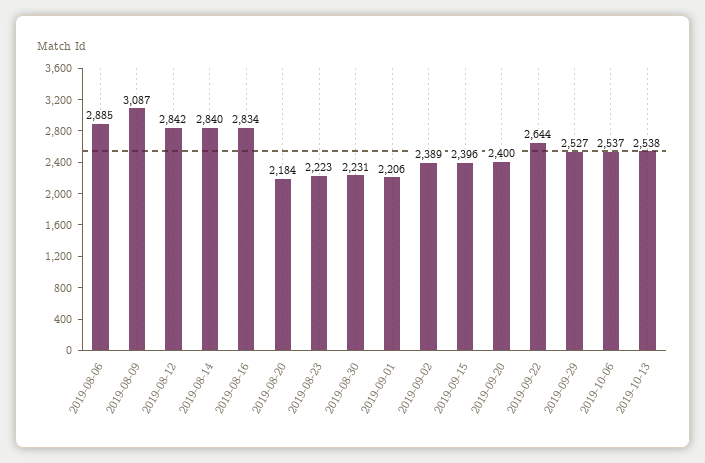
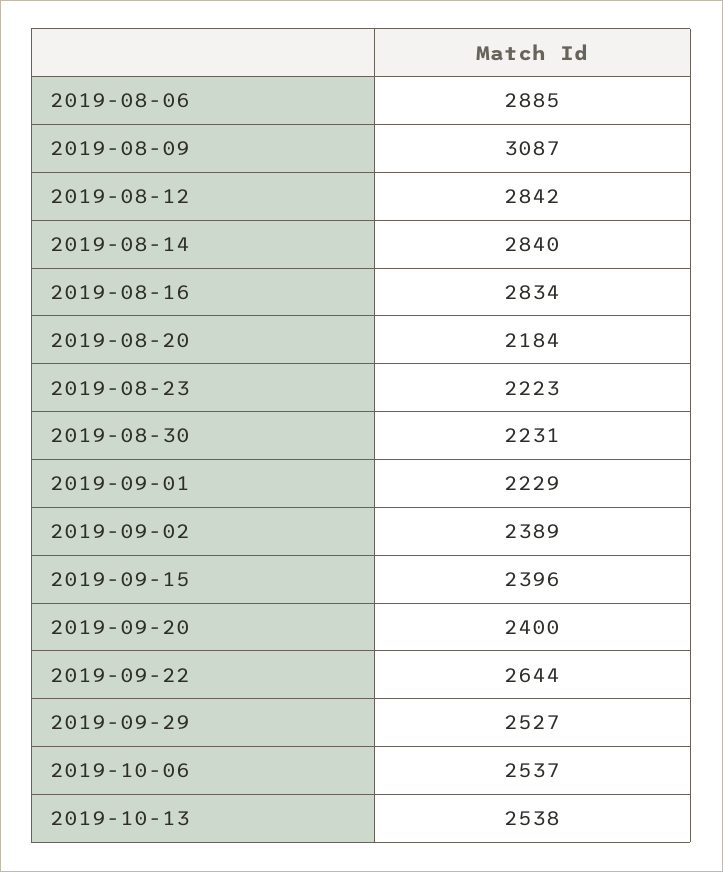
2019-09-01: 2206 -> 2229

